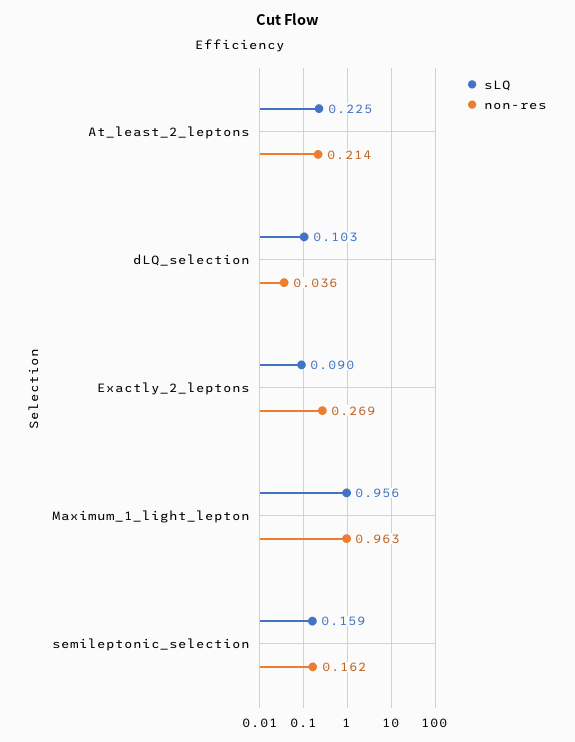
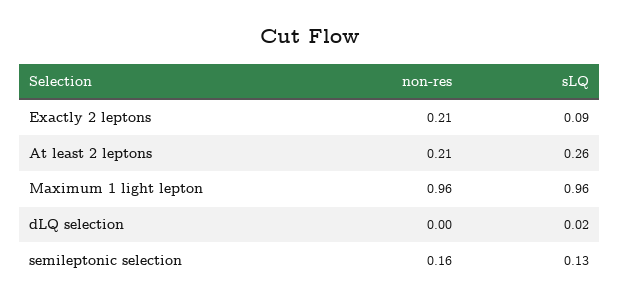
sLQ, At_least_2_leptons: 0.225 -> 0.26
sLQ, dLQ_selection: 0.103 -> 0.02
non-res, dLQ_selection: 0.036 -> 0
non-res, Exactly_2_leptons: 0.269 -> 0.21
sLQ, semileptonic_selection: 0.159 -> 0.13

